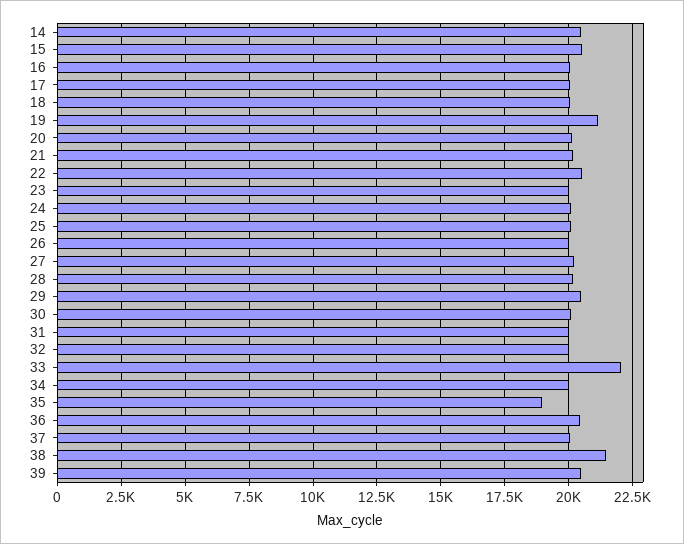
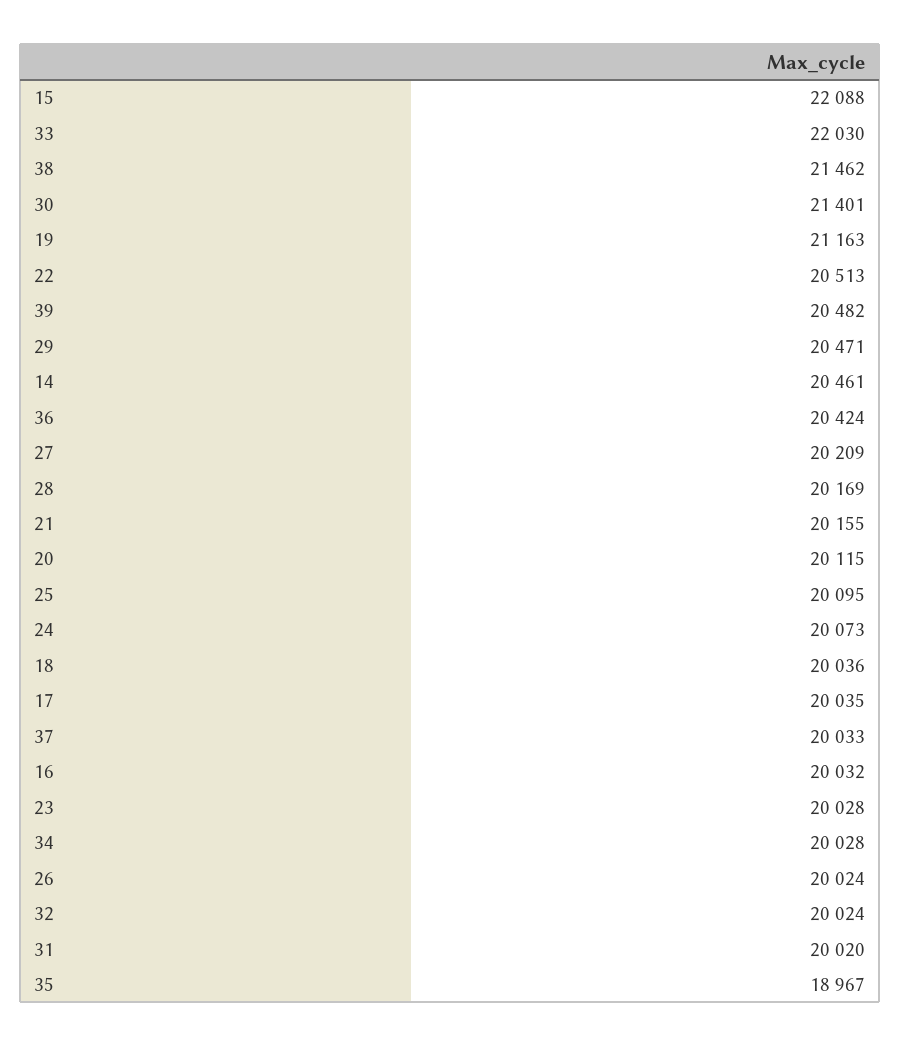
15: 20500 -> 22088
30: 20000 -> 21401

